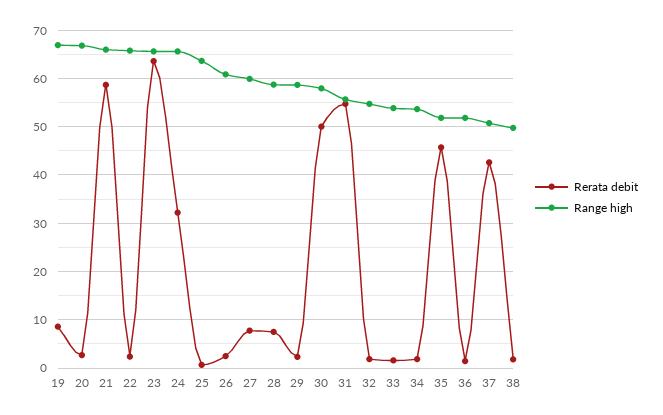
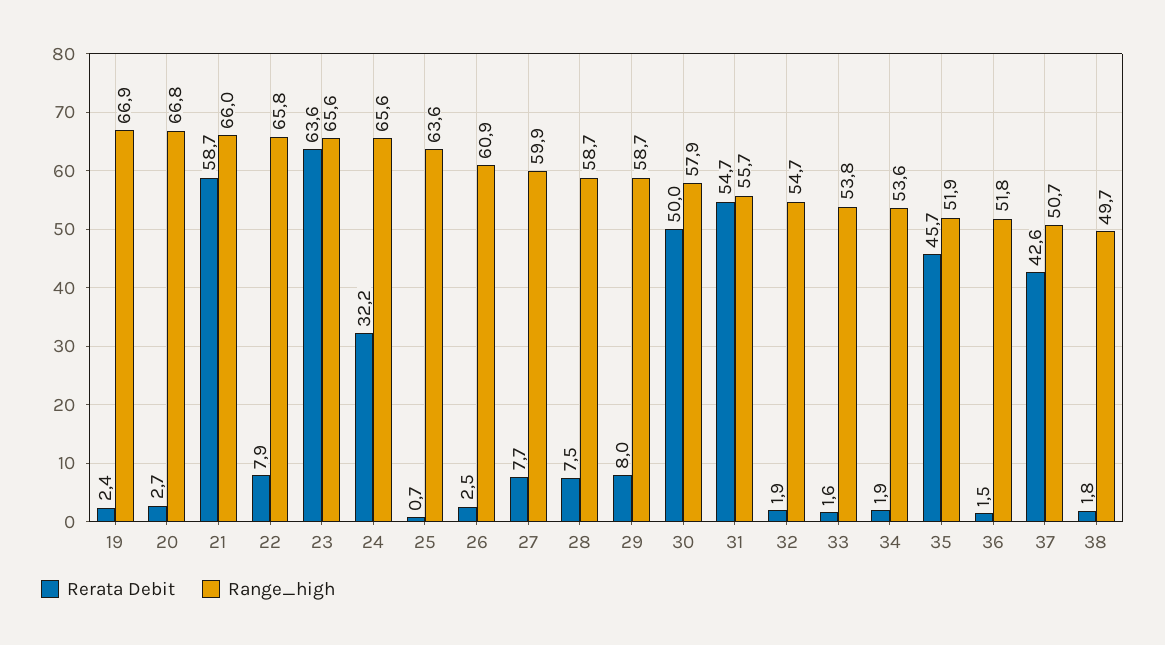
Rerata debit, 19: 8 -> 2.4
Rerata debit, 22: 2 -> 7.9
Rerata debit, 29: 2 -> 8

